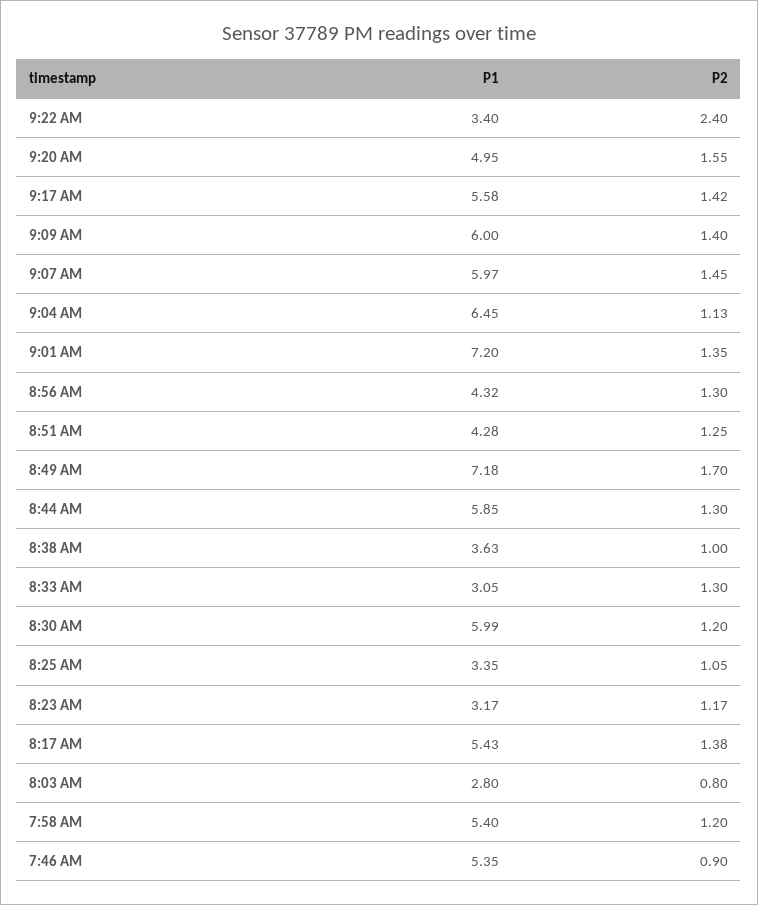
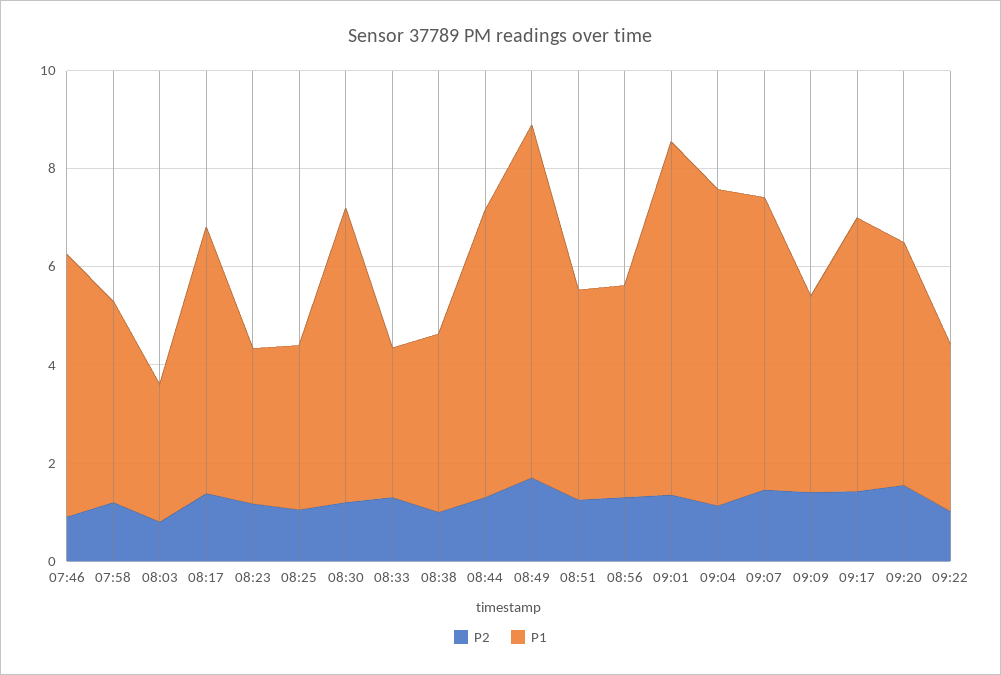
P2, 9:22 AM: 2.4 -> 1
P1, 9:09 AM: 6 -> 4
P1, 7:58 AM: 5.4 -> 4

